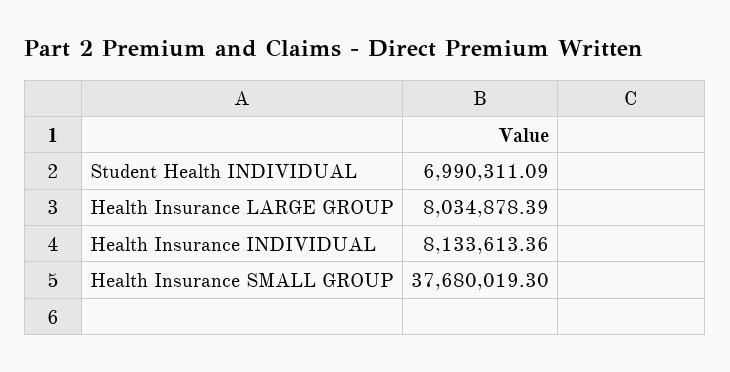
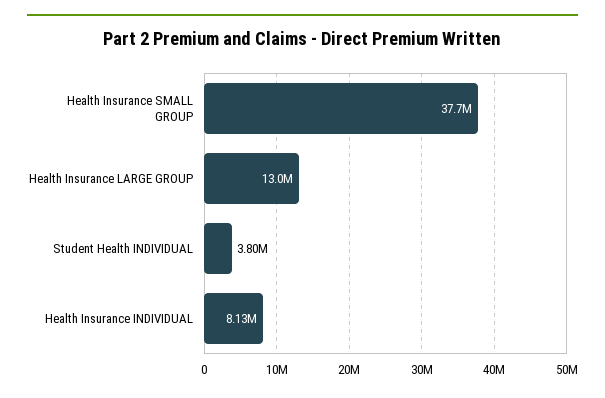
Student Health INDIVIDUAL: 6990311.09 -> 3800000
Health Insurance LARGE GROUP: 8034878.39 -> 13000000

